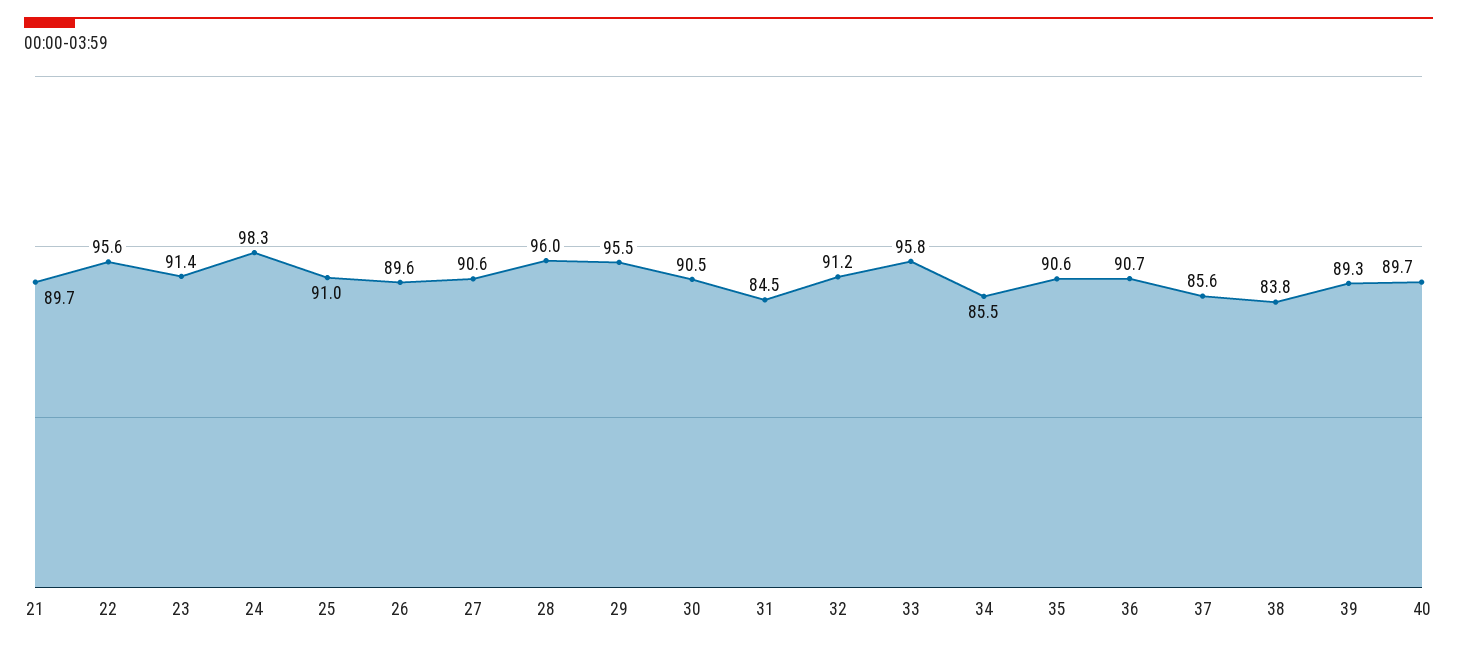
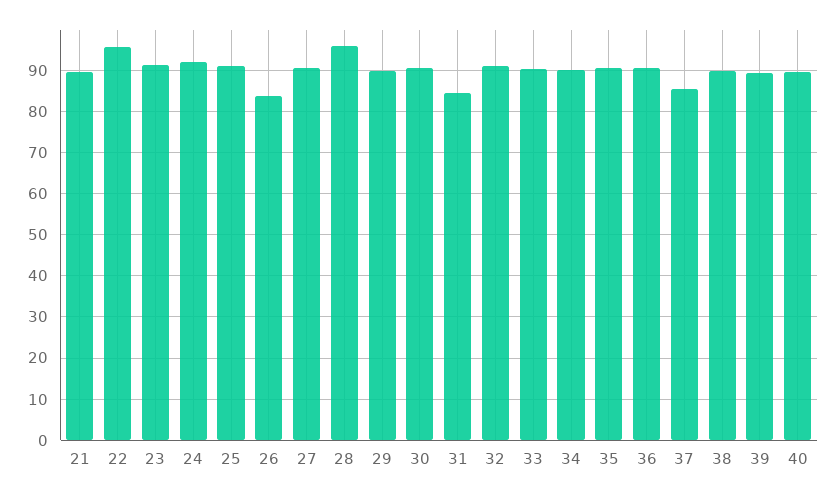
24: 98.3 -> 92
26: 89.6 -> 84
29: 95.5 -> 90
33: 95.8 -> 90
34: 85.5 -> 90
38: 83.8 -> 90

